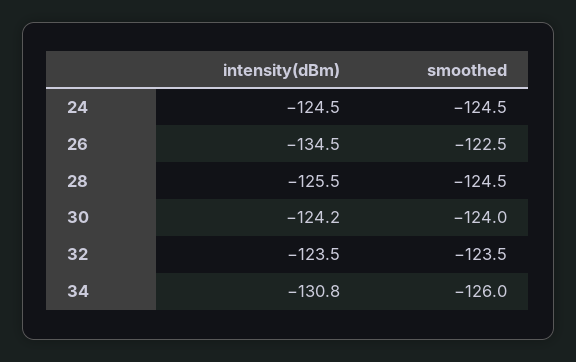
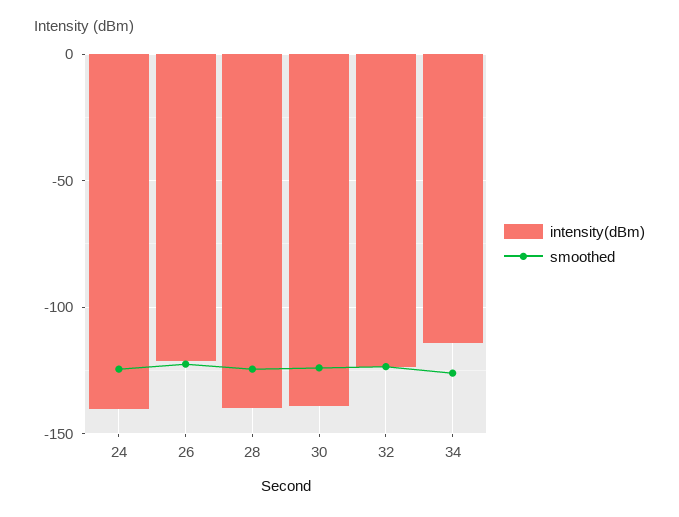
intensity(dBm), 24: -124.5 -> -140
intensity(dBm), 26: -134.5 -> -120
intensity(dBm), 28: -125.5 -> -140
intensity(dBm), 30: -124.2 -> -140
intensity(dBm), 34: -130.8 -> -115

